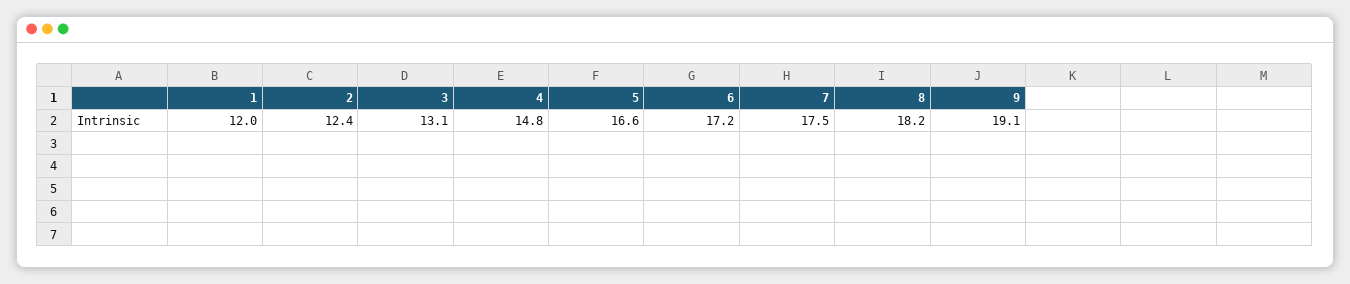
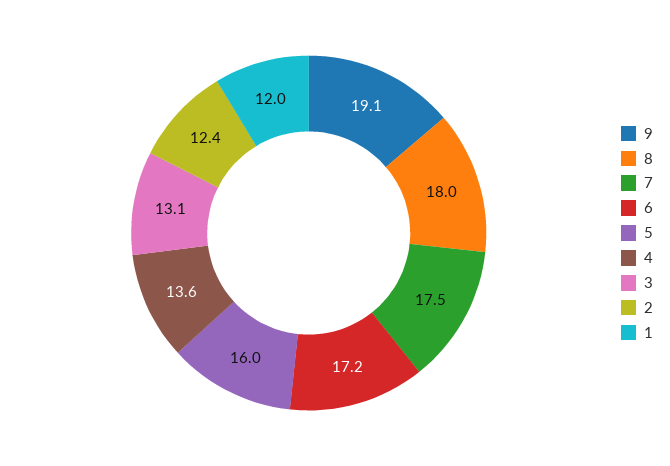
4: 14.8 -> 13.6
5: 16.6 -> 16
8: 18.2 -> 18

